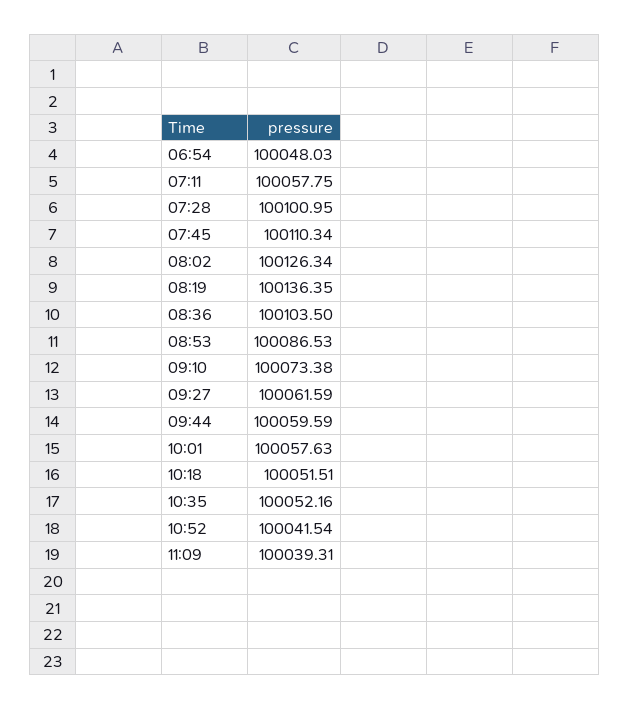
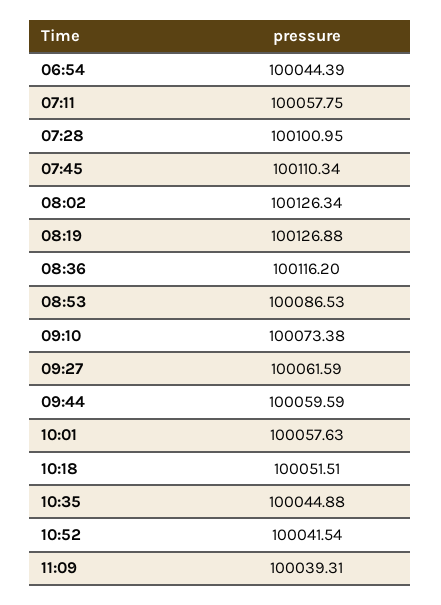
06:54: 100048.03 -> 100044.39
08:19: 100136.35 -> 100126.88
08:36: 100103.5 -> 100116.2
10:35: 100052.16 -> 100044.88

